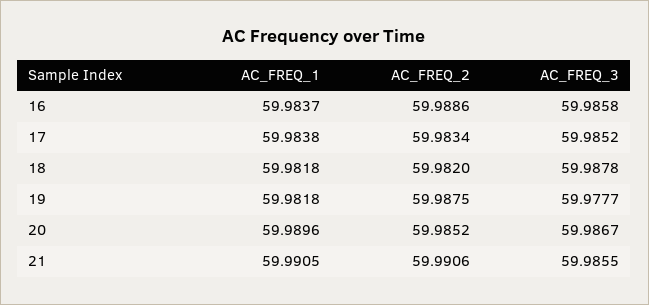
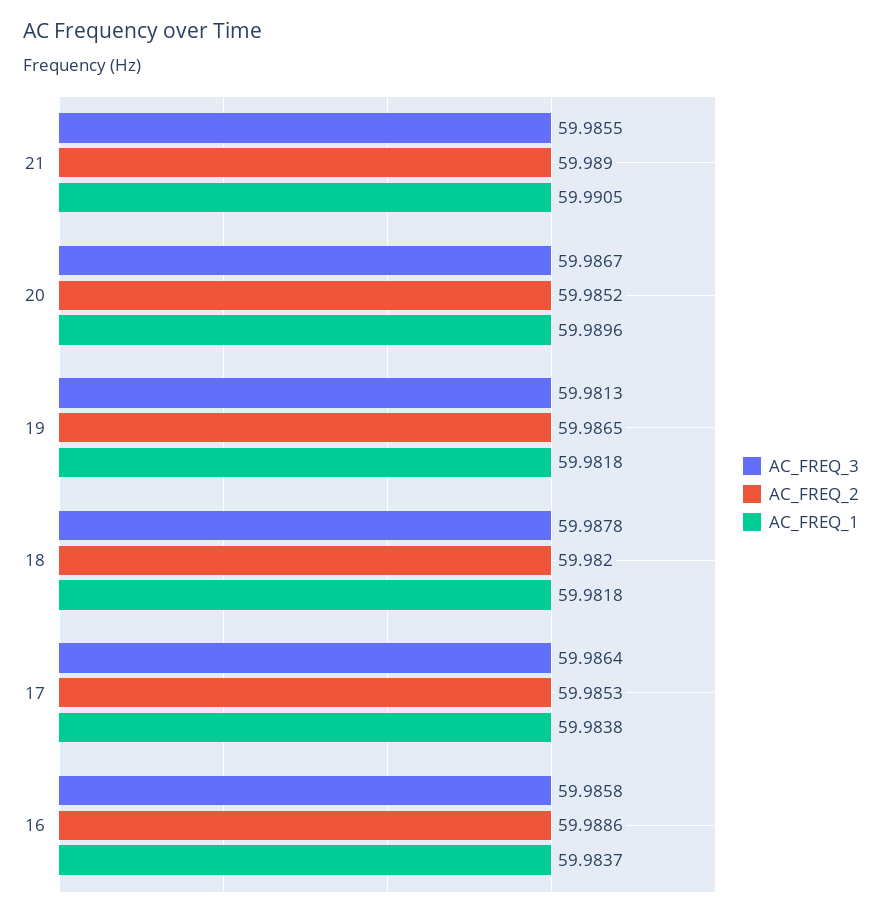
AC_FREQ_2, 17: 59.9834 -> 59.9853
AC_FREQ_3, 17: 59.9852 -> 59.9864
AC_FREQ_2, 19: 59.9875 -> 59.9865
AC_FREQ_3, 19: 59.9777 -> 59.9813
AC_FREQ_2, 21: 59.9906 -> 59.989

